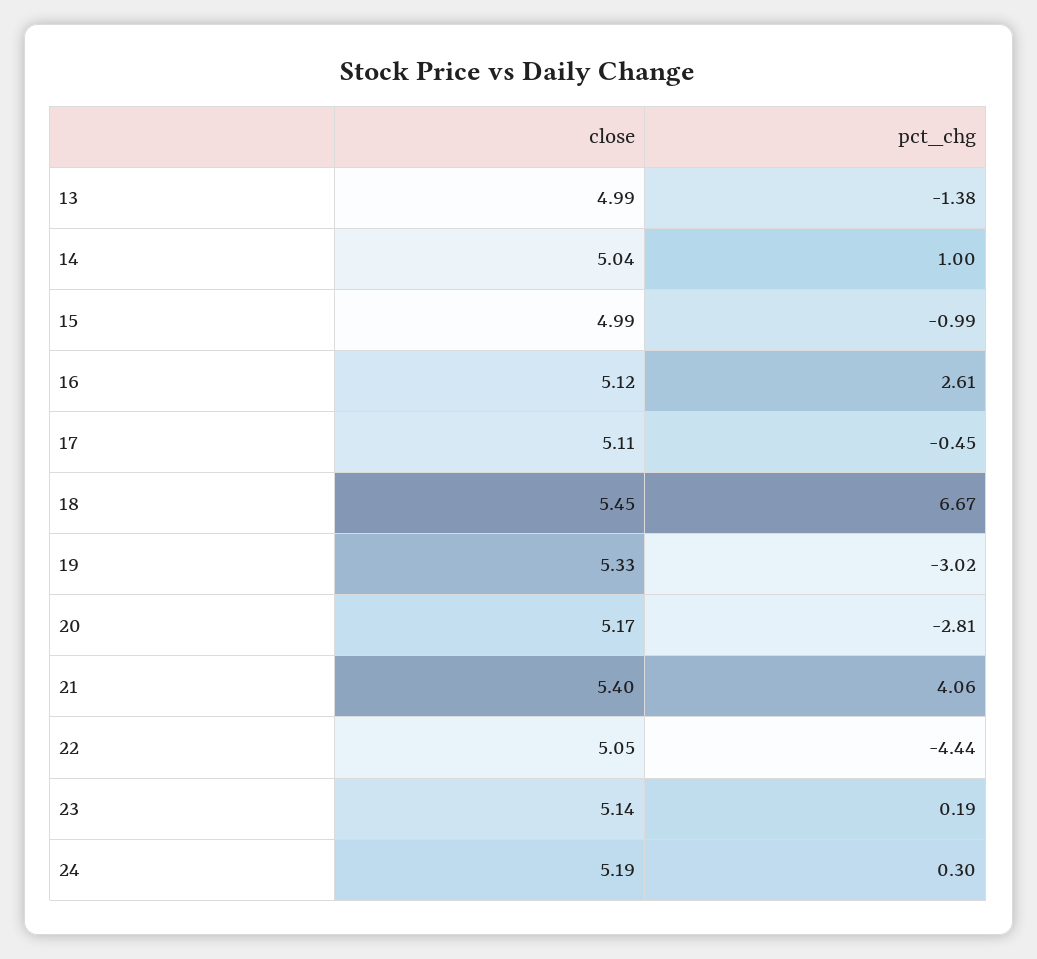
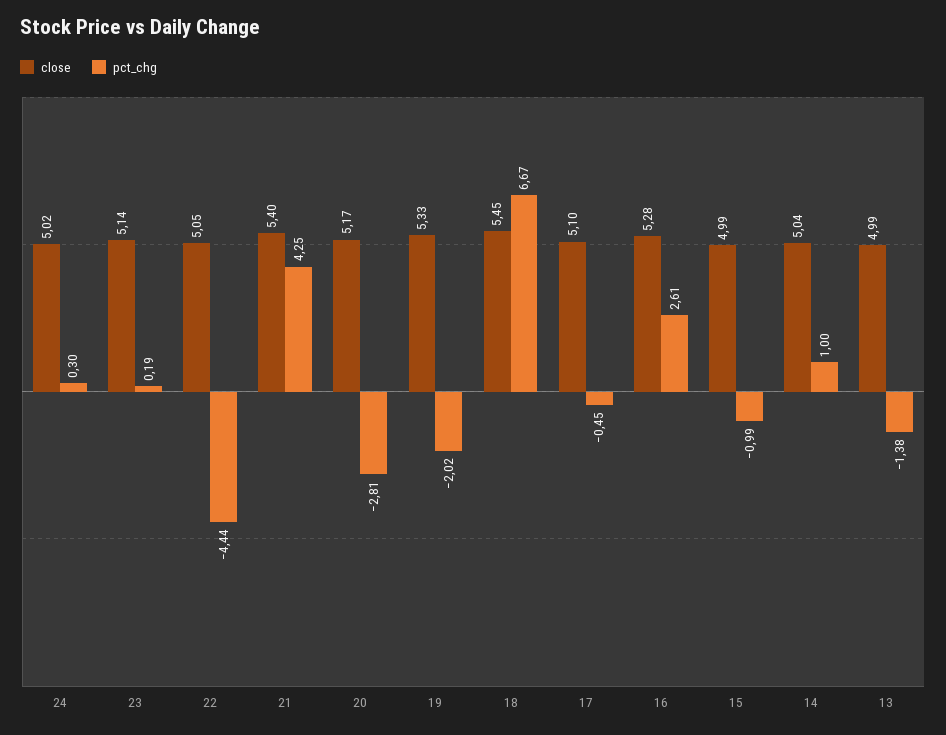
close, 16: 5.12 -> 5.28
close, 17: 5.11 -> 5.1
pct_chg, 19: -3.02 -> -2.02
pct_chg, 21: 4.06 -> 4.25
close, 24: 5.19 -> 5.02

